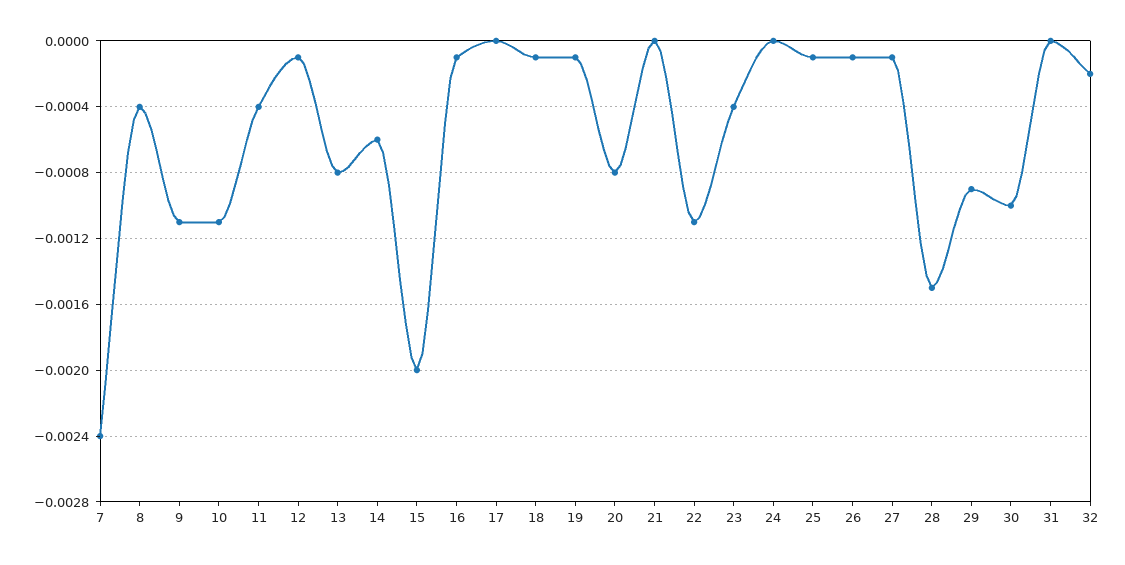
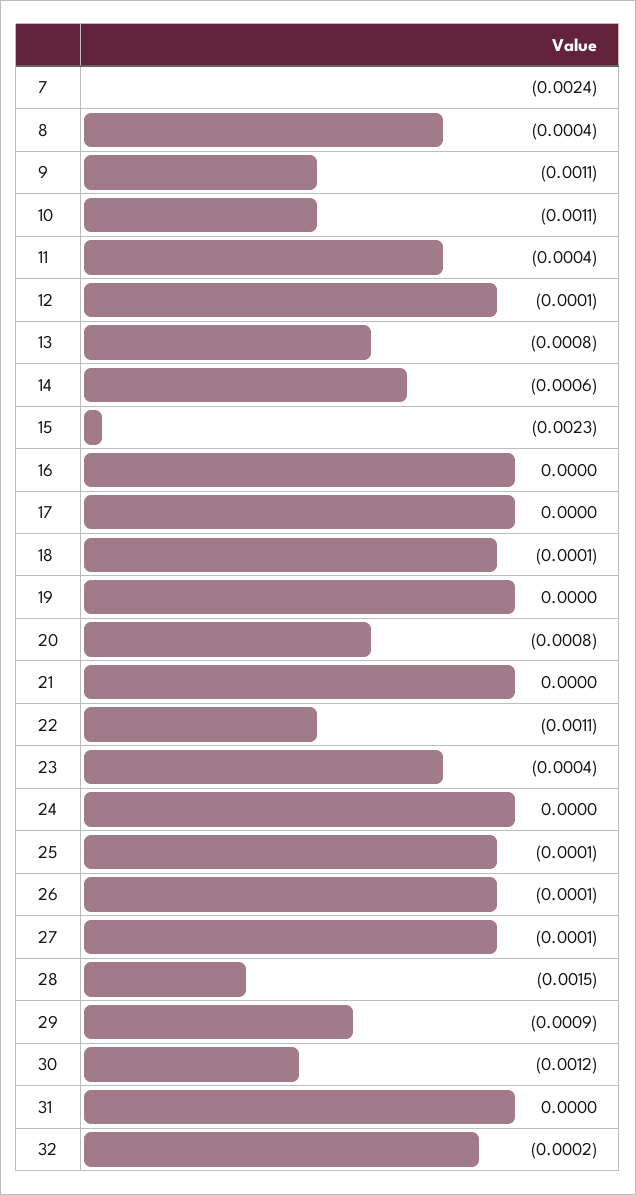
15: -0.002 -> -0.0023
16: -0.0001 -> 0
19: -0.0001 -> 0
30: -0.001 -> -0.0012

